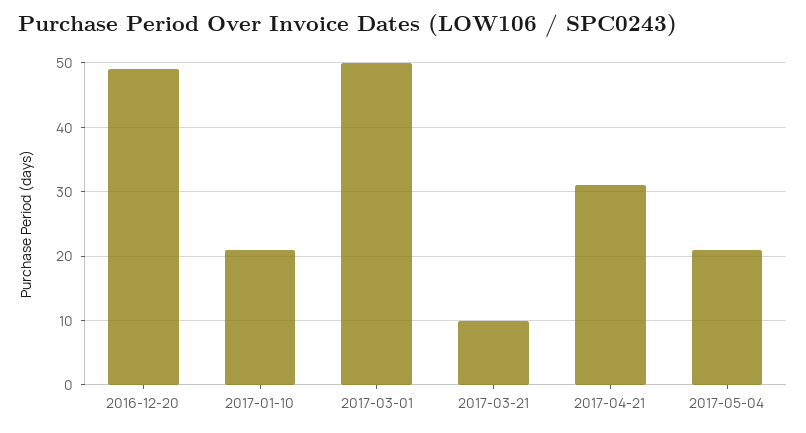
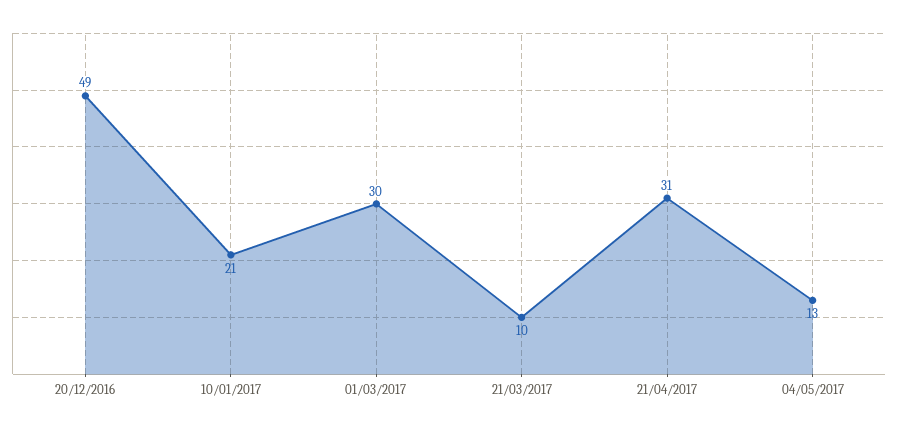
2017-03-01: 50 -> 30
2017-05-04: 21 -> 13

